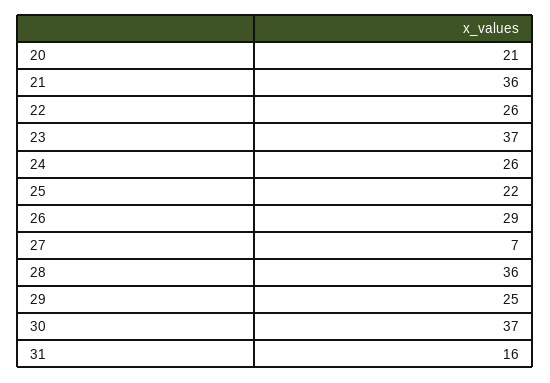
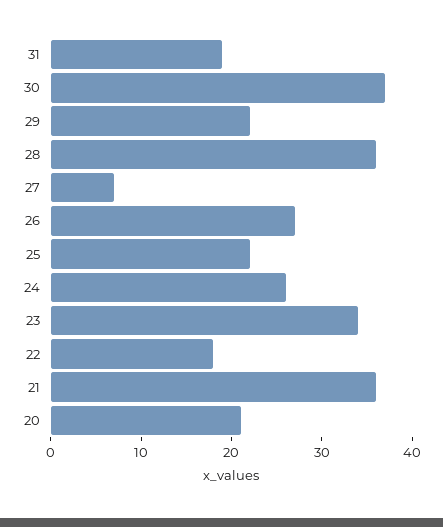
22: 26 -> 18
23: 37 -> 34
26: 29 -> 27
29: 25 -> 22
31: 16 -> 19

